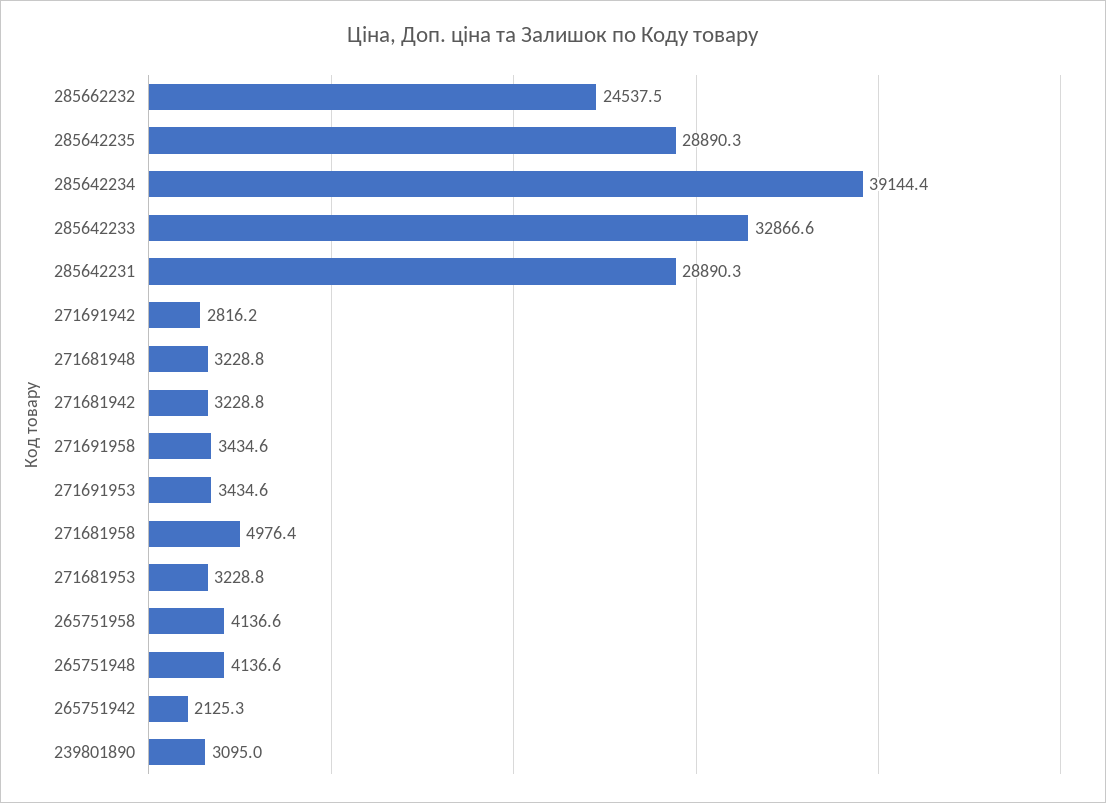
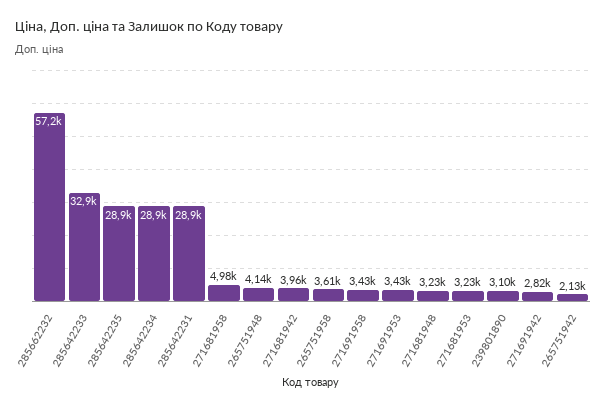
285662232: 24537.5 -> 57200
285642234: 39144.4 -> 28900
271681942: 3228.8 -> 3960
265751958: 4136.6 -> 3610

